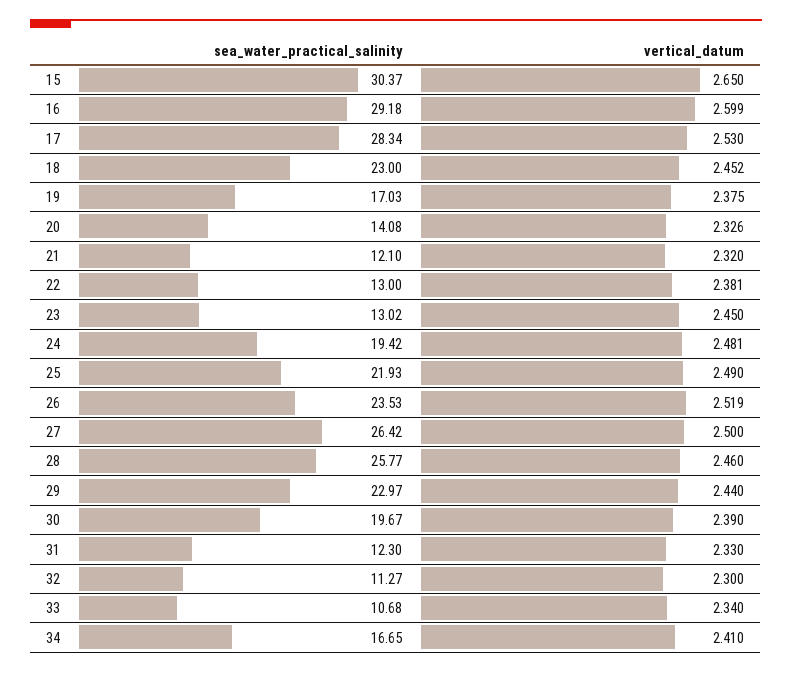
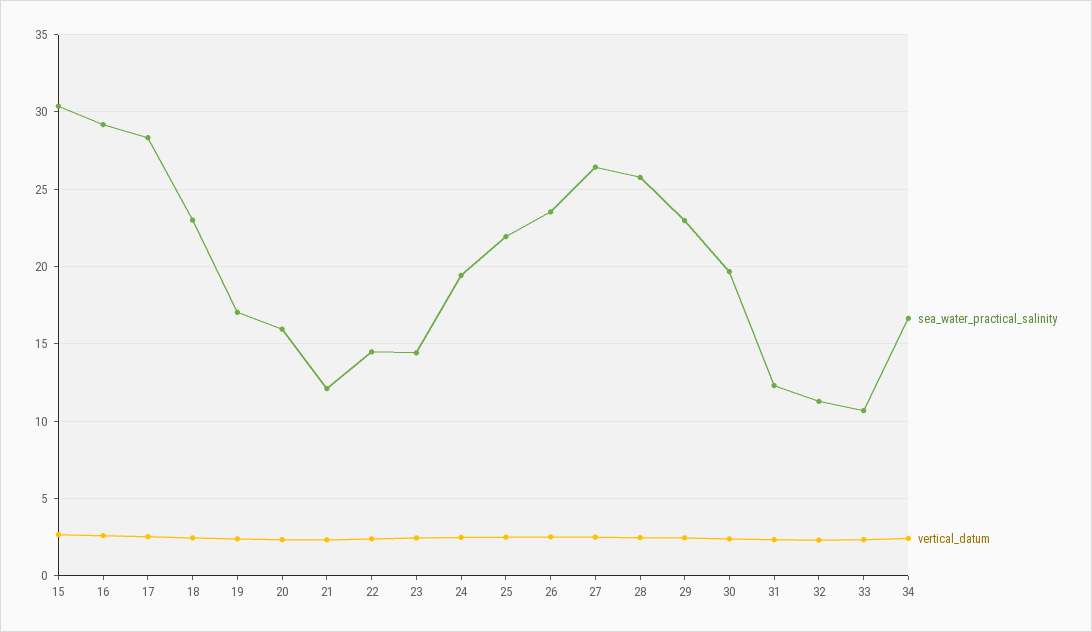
sea_water_practical_salinity, 20: 14.08 -> 16
sea_water_practical_salinity, 22: 13 -> 14.5
sea_water_practical_salinity, 23: 13.02 -> 14.5

